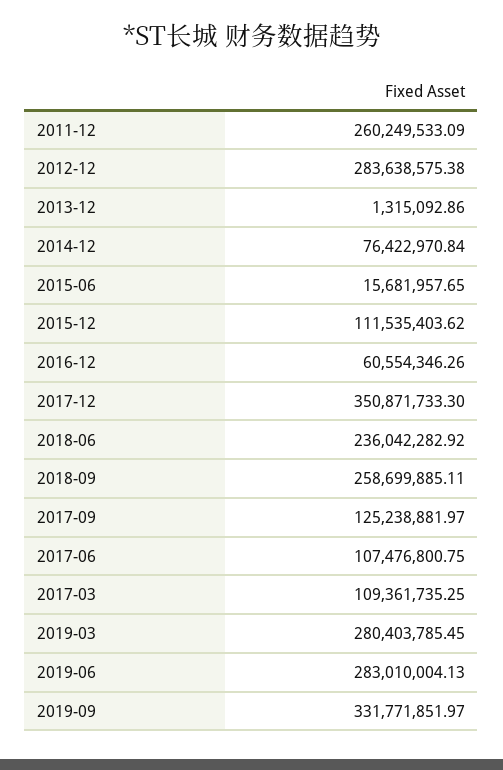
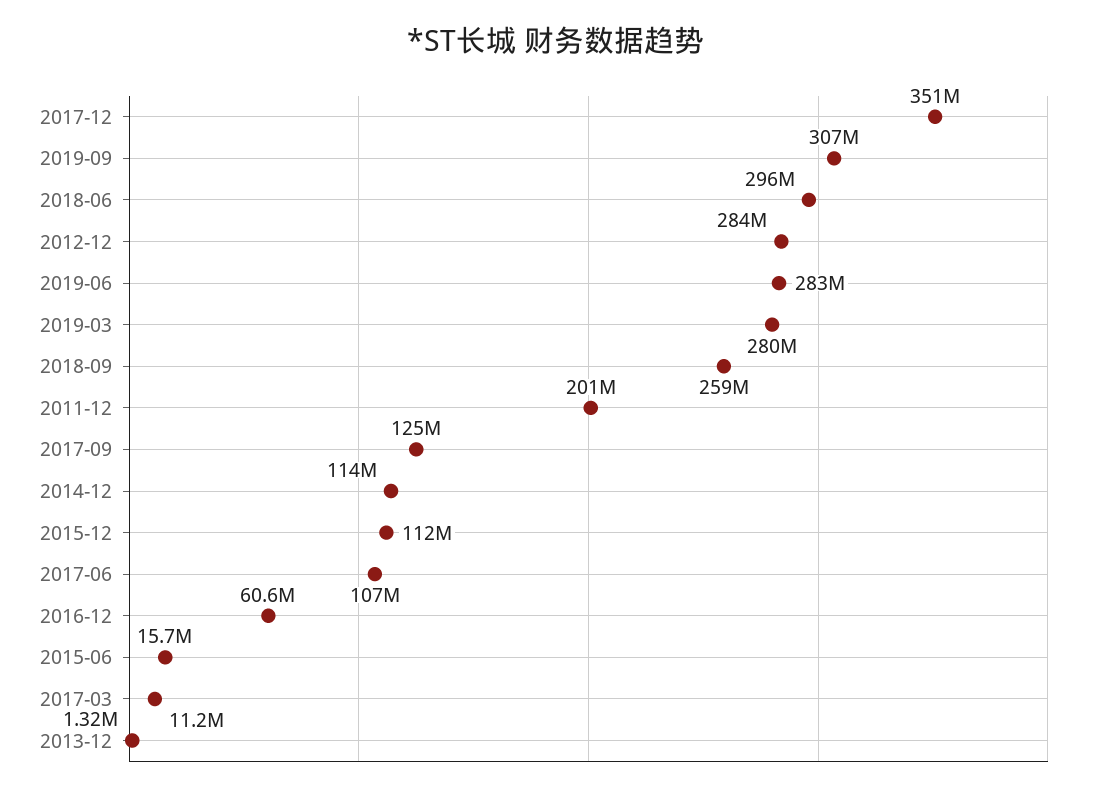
2011-12: 260249533.09 -> 201000000
2014-12: 76422970.84 -> 114000000
2018-06: 236042282.92 -> 296000000
2017-03: 109361735.25 -> 11200000
2019-09: 331771851.97 -> 307000000

